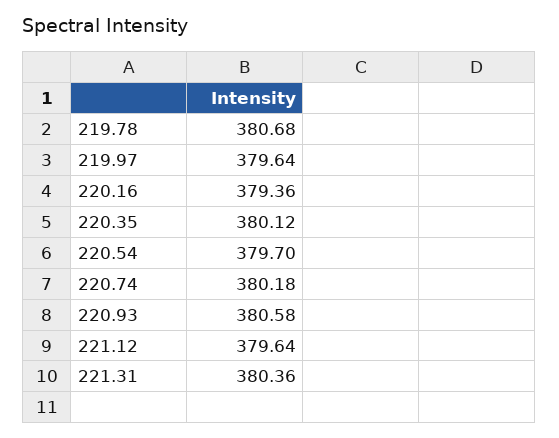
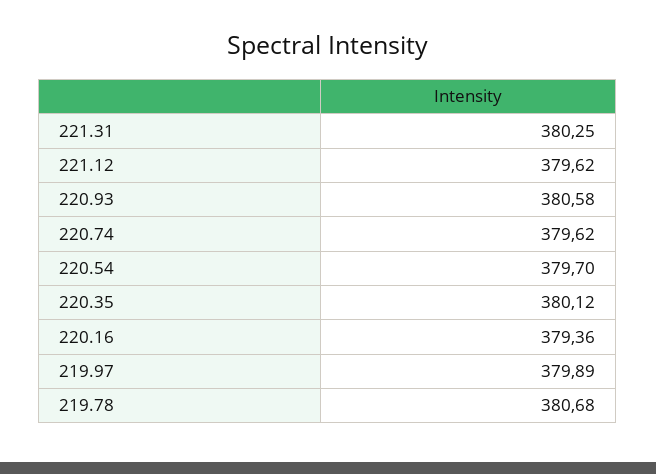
219.97: 379.64 -> 379.89
220.74: 380.18 -> 379.62
221.12: 379.64 -> 379.62
221.31: 380.36 -> 380.25

